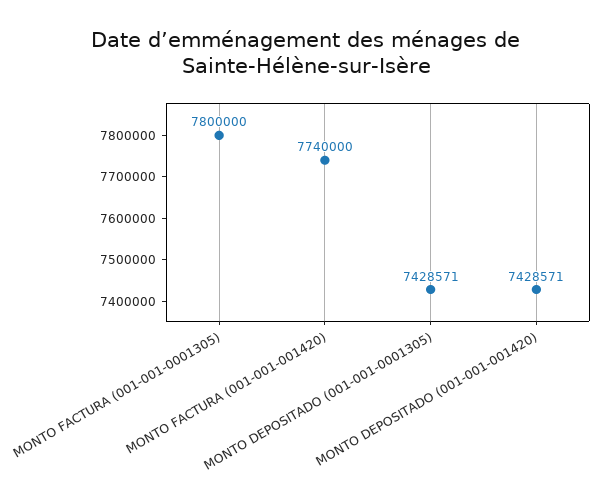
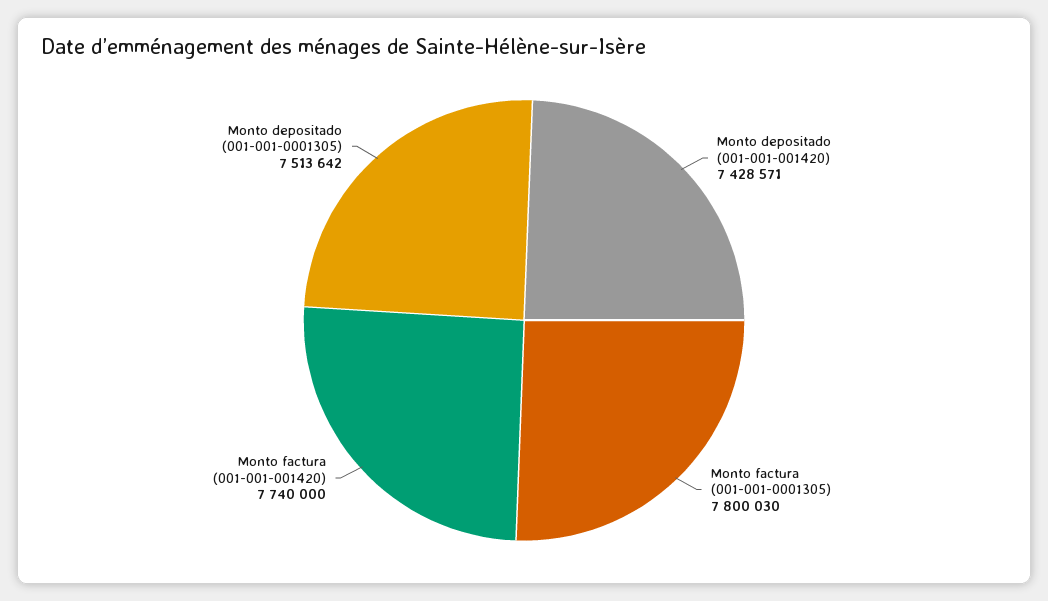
MONTO FACTURA (001-001-0001305): 7800000 -> 7800030
MONTO DEPOSITADO (001-001-0001305): 7428571 -> 7513642

